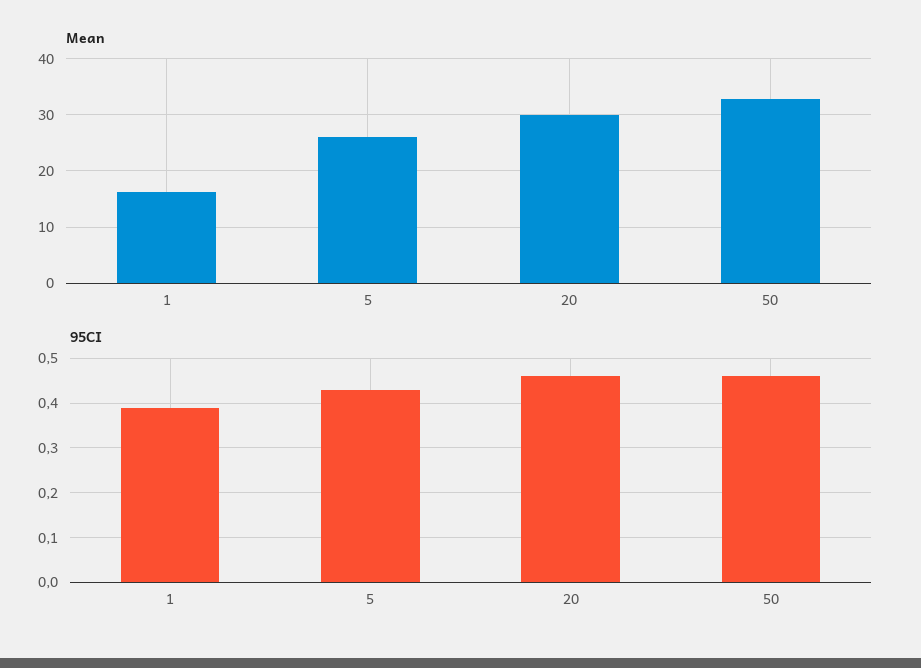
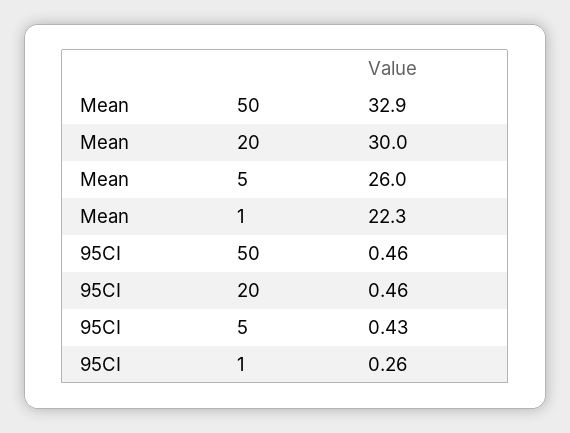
Mean, 1: 16 -> 22.3
95CI, 1: 0.4 -> 0.26

